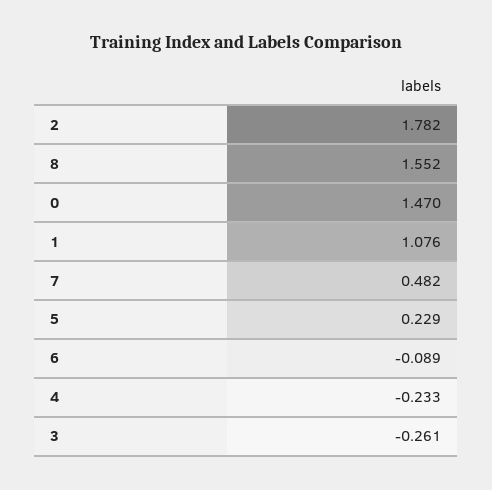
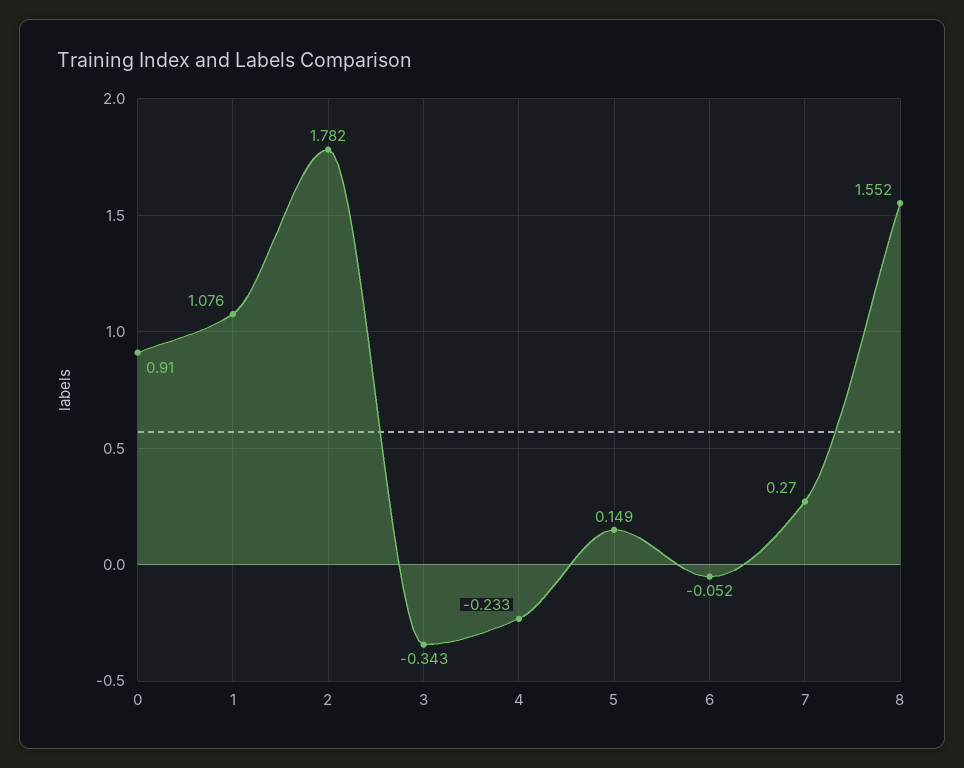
0: 1.47 -> 0.91
7: 0.482 -> 0.27
5: 0.229 -> 0.149
6: -0.089 -> -0.052
3: -0.261 -> -0.343

